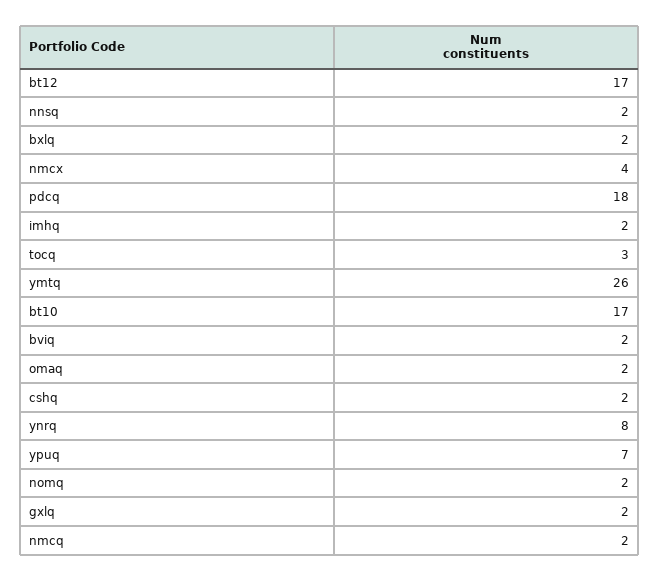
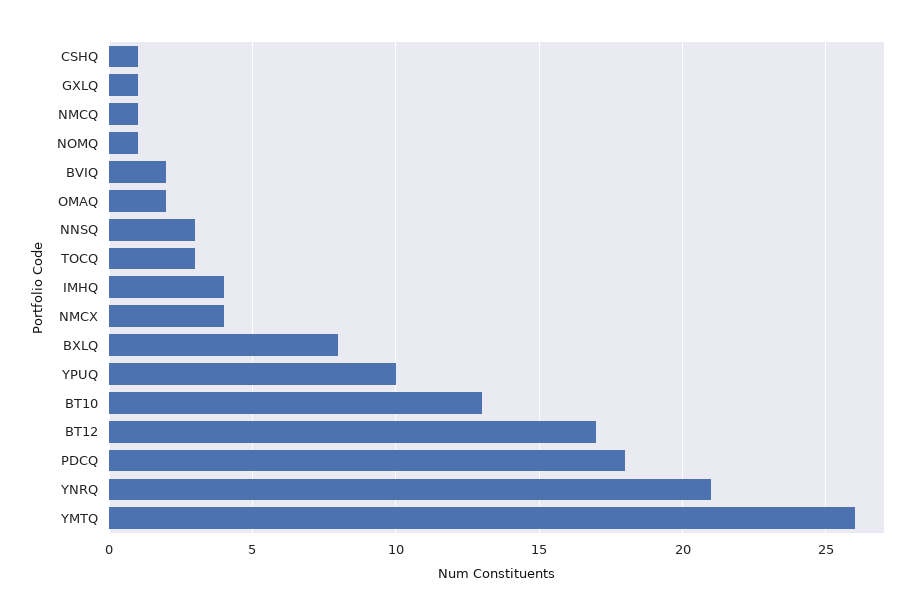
nnsq: 2 -> 3
bxlq: 2 -> 8
imhq: 2 -> 4
bt10: 17 -> 13
cshq: 2 -> 1
ynrq: 8 -> 21
ypuq: 7 -> 10
nomq: 2 -> 1
gxlq: 2 -> 1
nmcq: 2 -> 1

